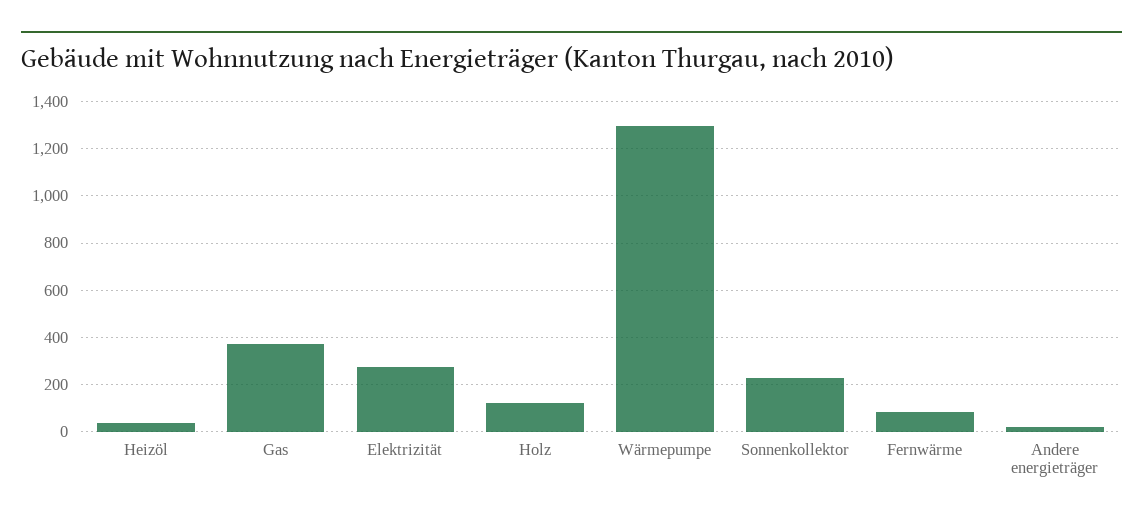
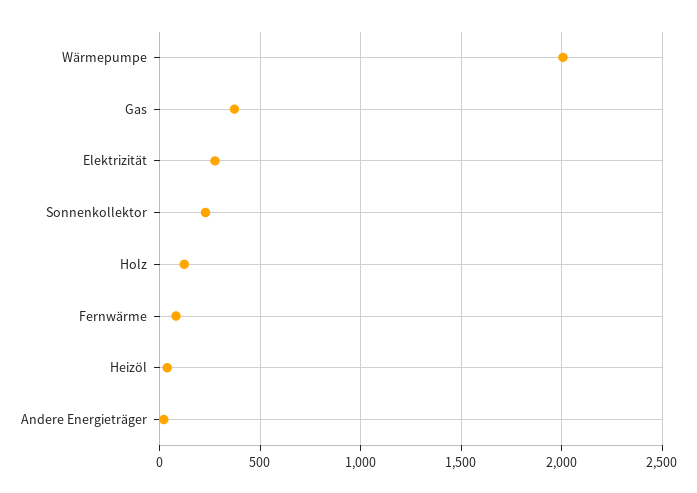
Wärmepumpe: 1300 -> 2000

